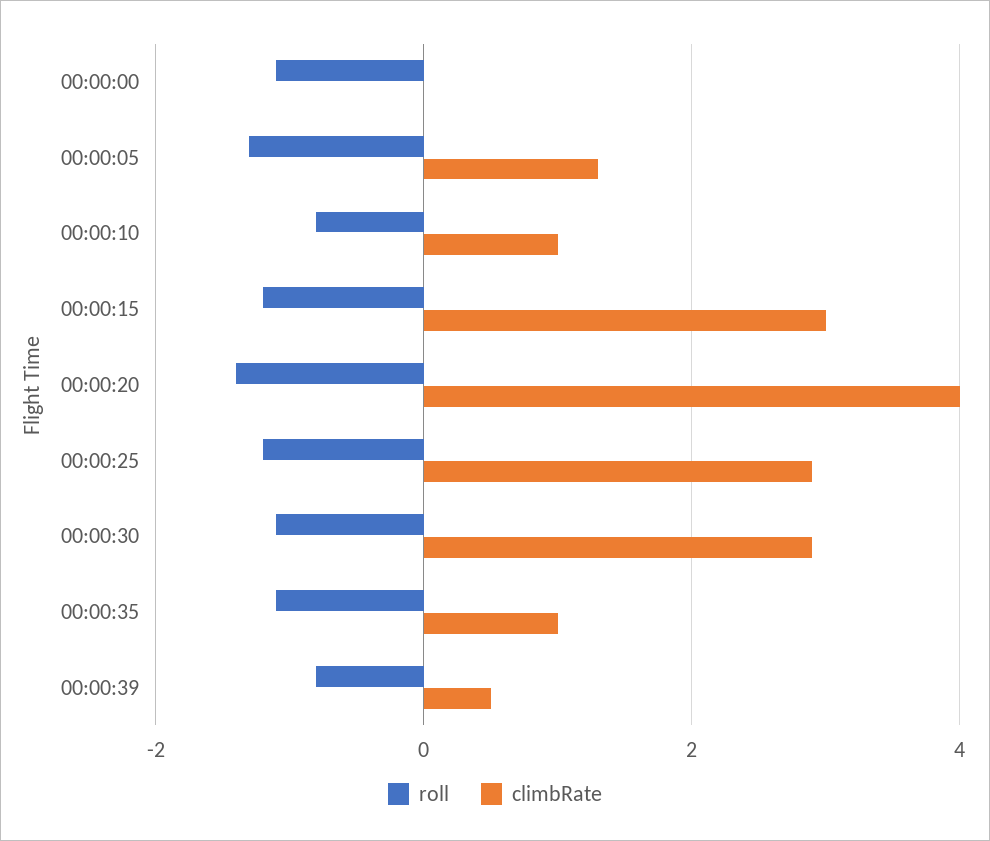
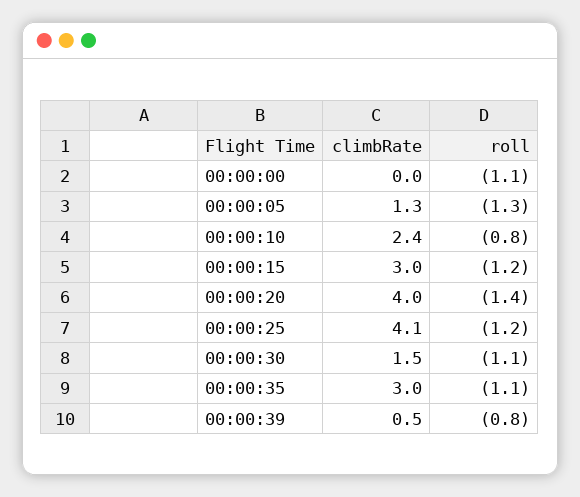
climbRate, 00:00:10: 1 -> 2.4
climbRate, 00:00:25: 3 -> 4.1
climbRate, 00:00:30: 3 -> 1.5
climbRate, 00:00:35: 1 -> 3

